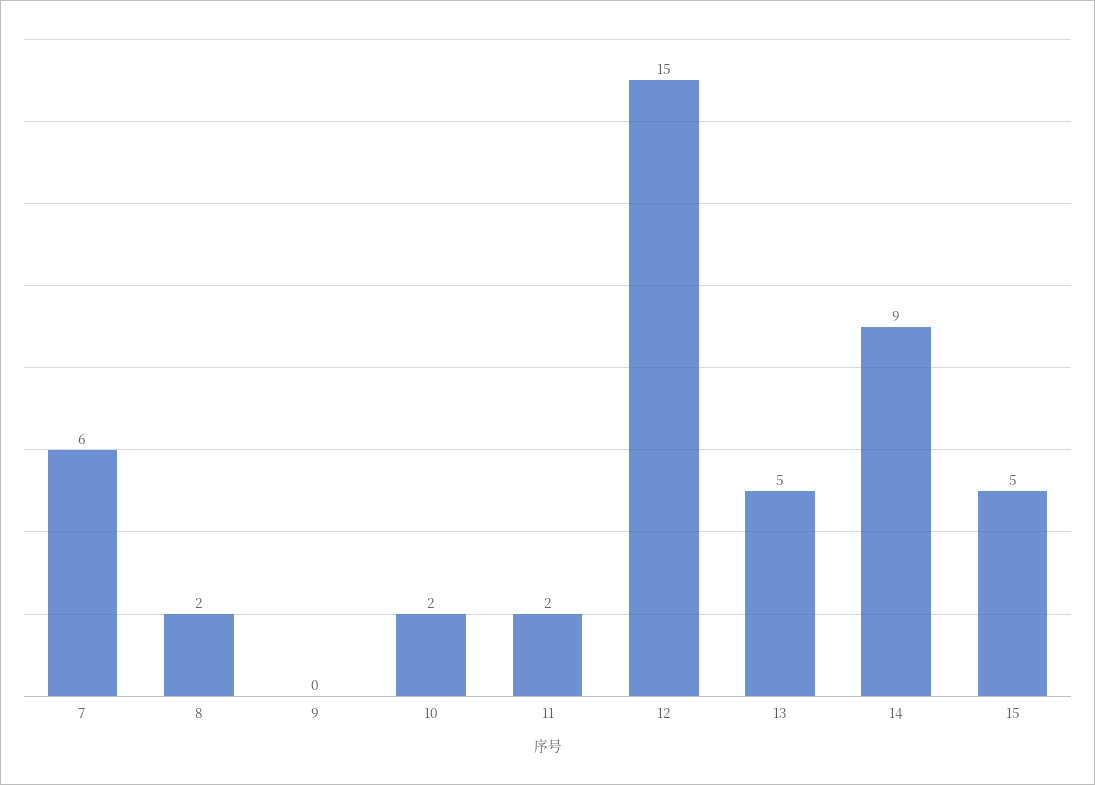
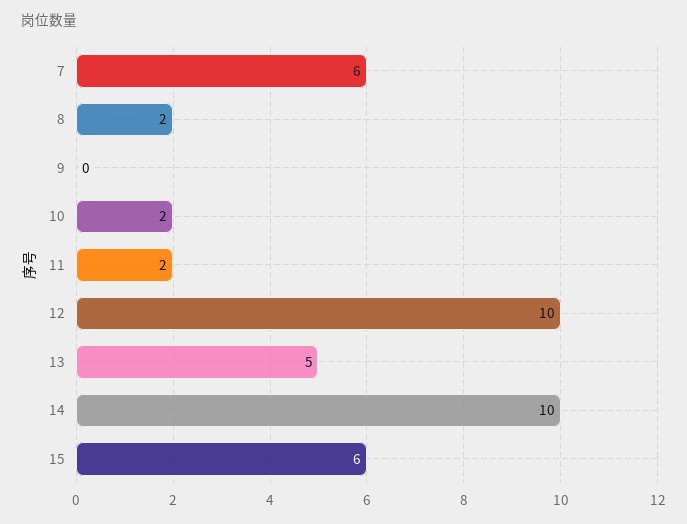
12: 15 -> 10
14: 9 -> 10
15: 5 -> 6

